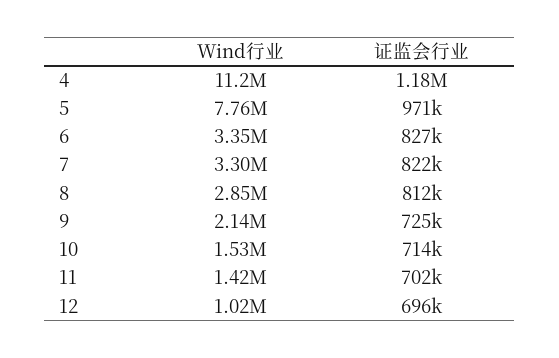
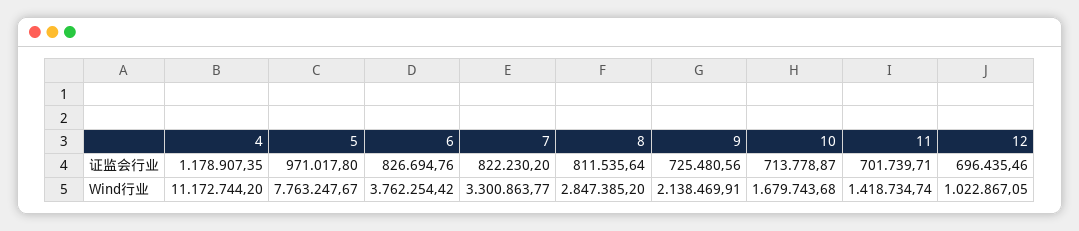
Wind行业, 6: 3350000 -> 3762254.42
Wind行业, 10: 1530000 -> 1679743.68

